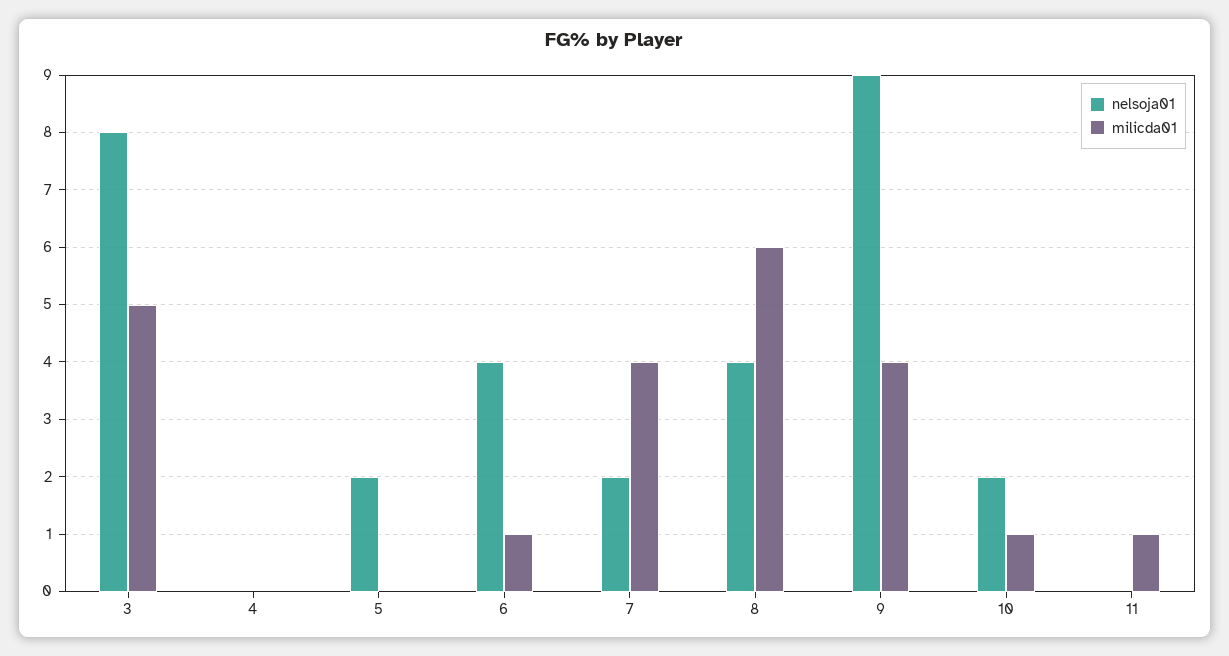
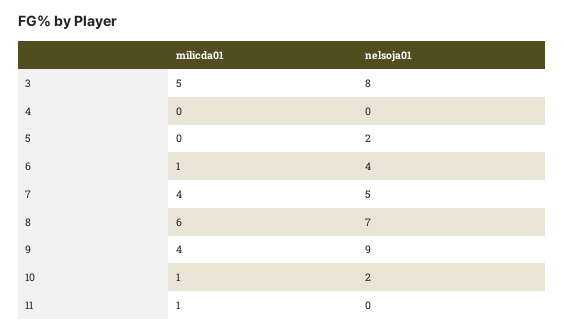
nelsoja01, 7: 2 -> 5
nelsoja01, 8: 4 -> 7

